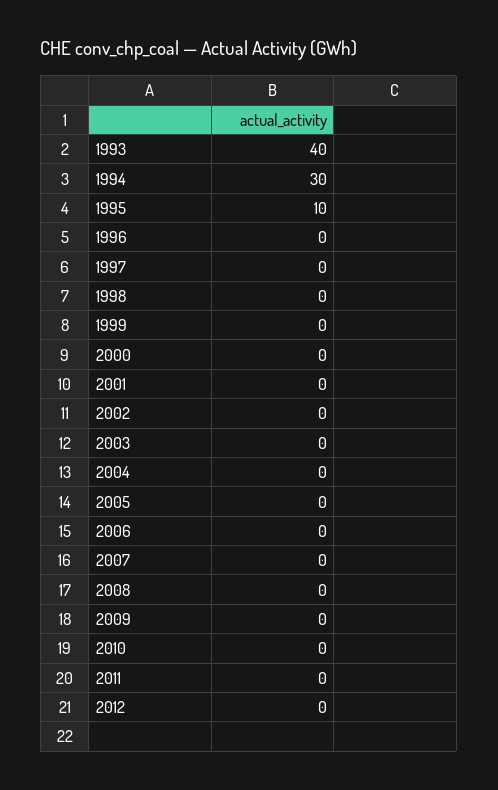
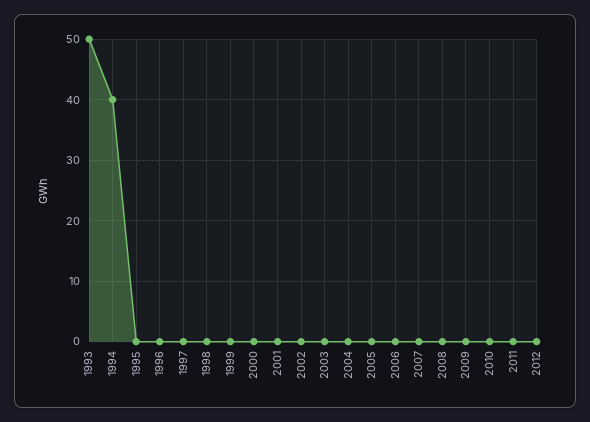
1993: 40 -> 50
1994: 30 -> 40
1995: 10 -> 0

